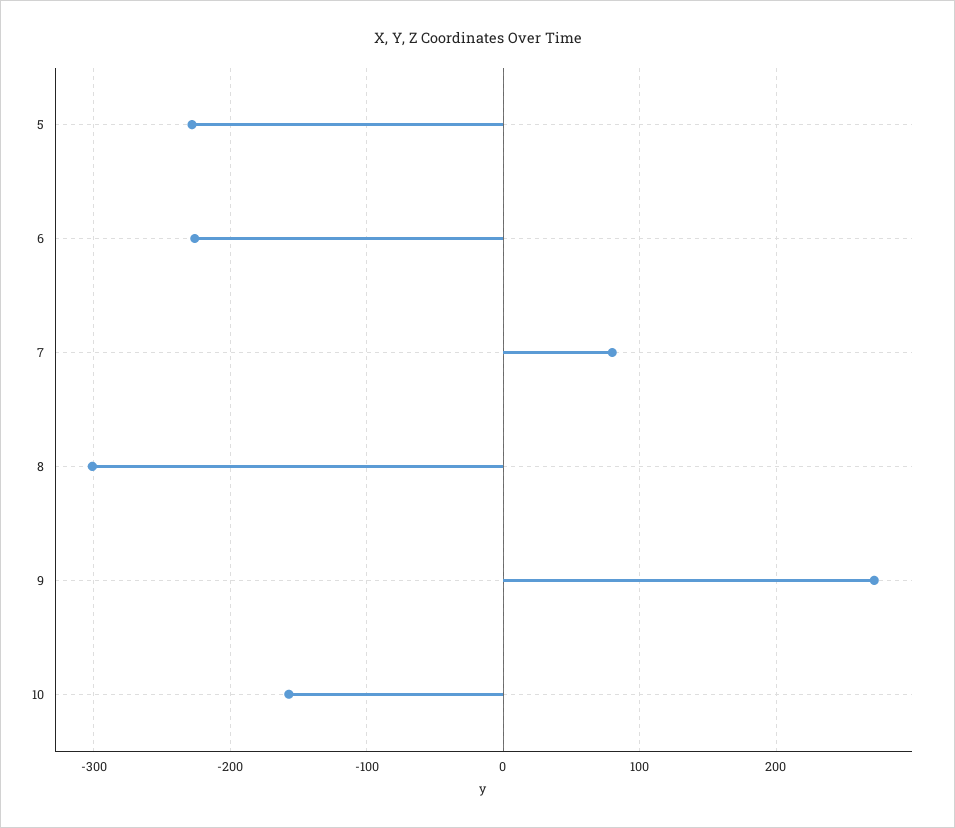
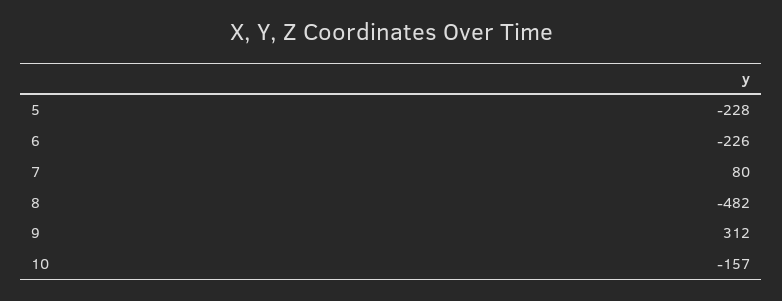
8: -300 -> -482
9: 270 -> 312

